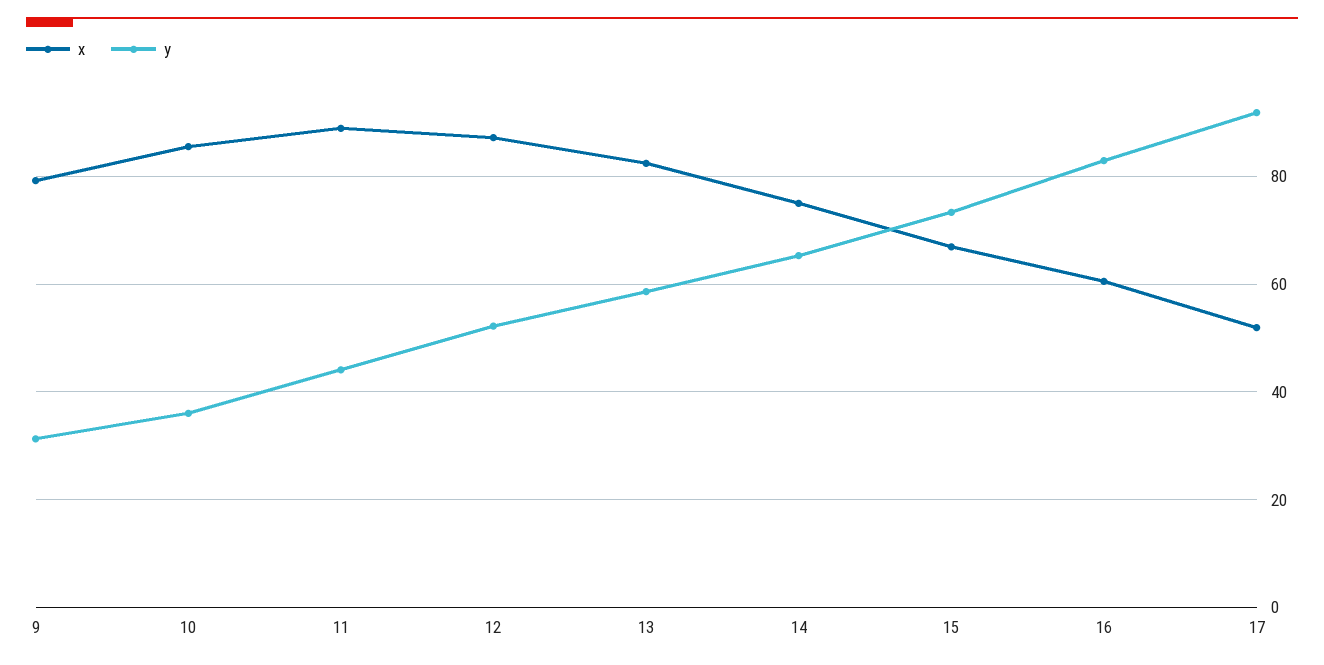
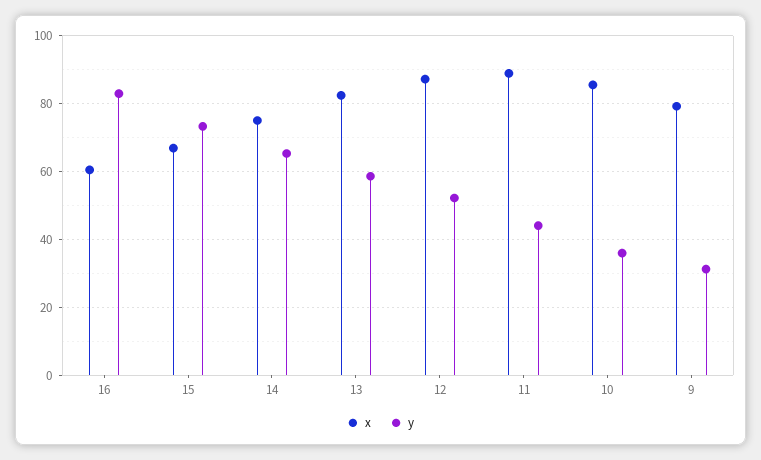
x, 17: 52 -> none
y, 17: 92 -> none

